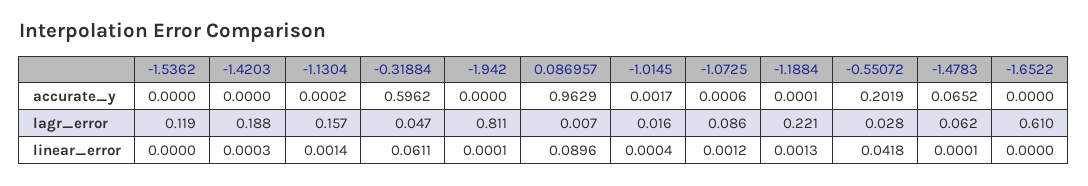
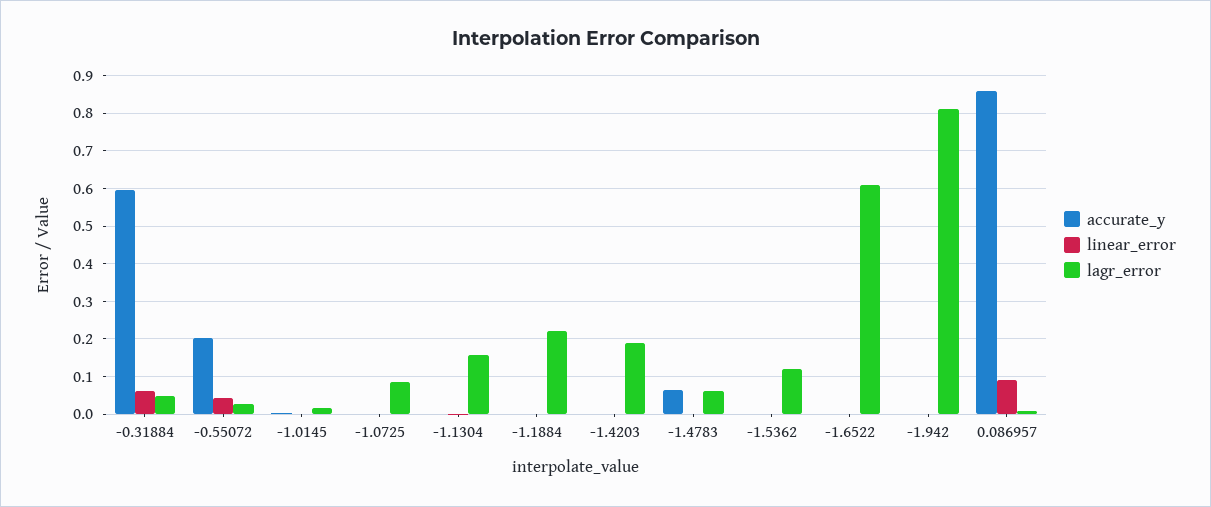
accurate_y, 0.086957: 0.9629 -> 0.86

